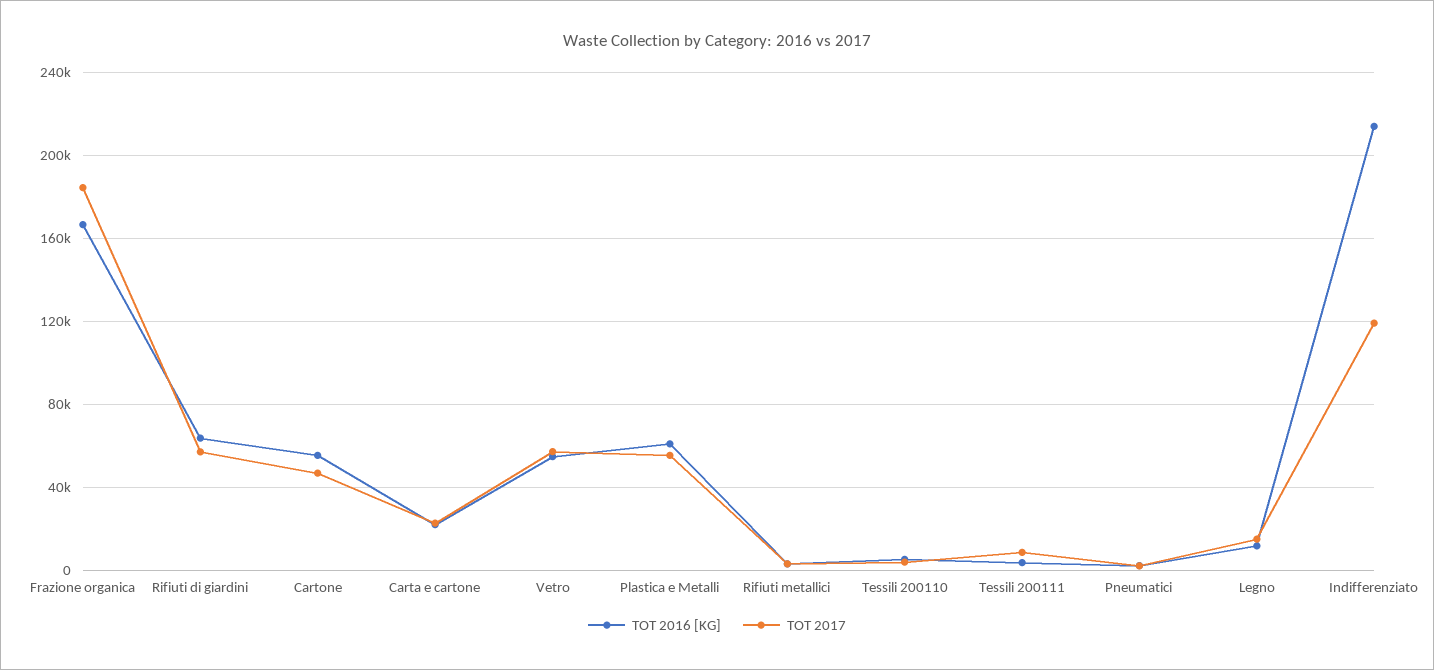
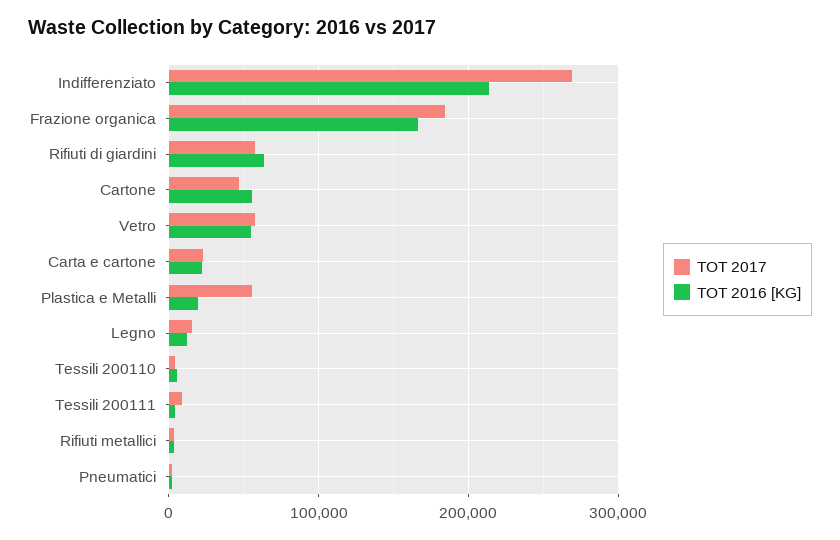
TOT 2016 [KG], Plastica e Metalli: 60000 -> 20000
TOT 2017, Indifferenziato: 120000 -> 270000

